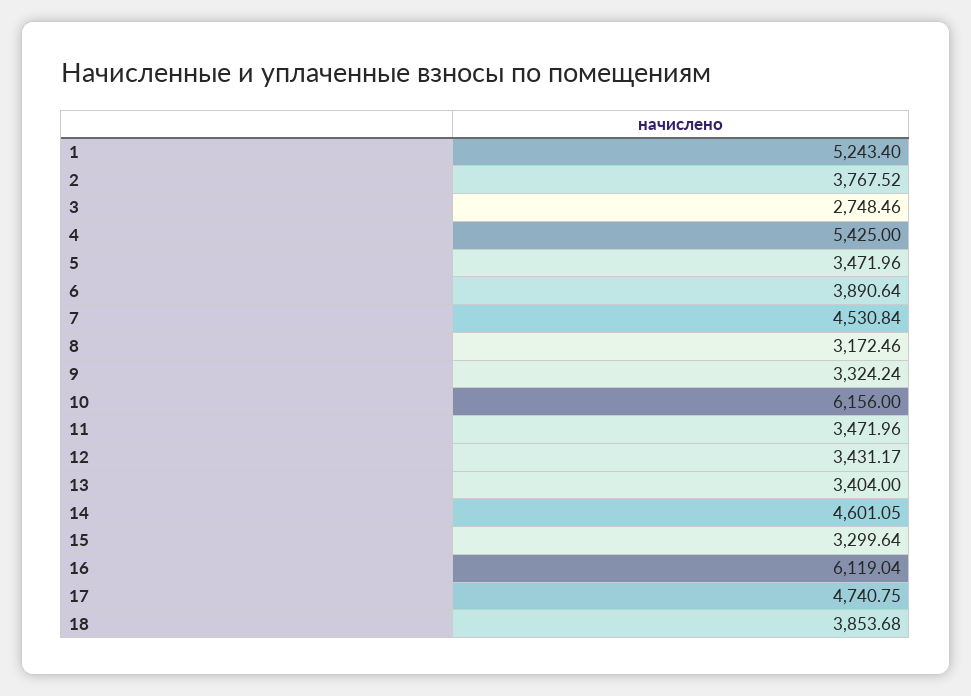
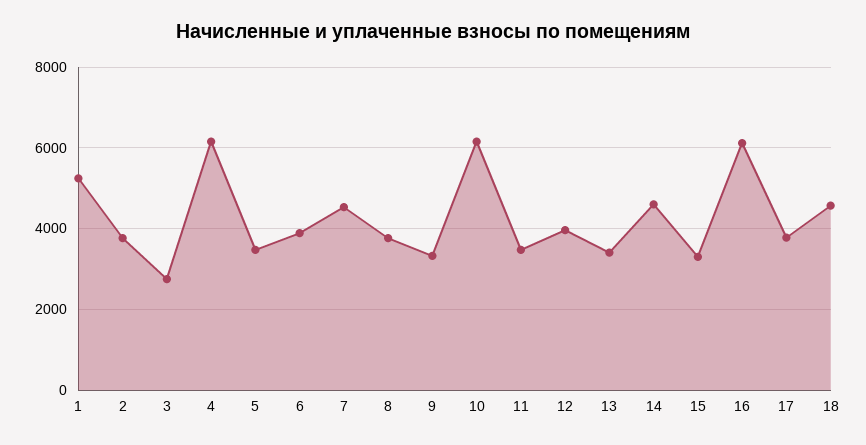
4: 5425 -> 6200
8: 3172.46 -> 3800
12: 3431.17 -> 4000
17: 4740.75 -> 3800
18: 3853.68 -> 4600

